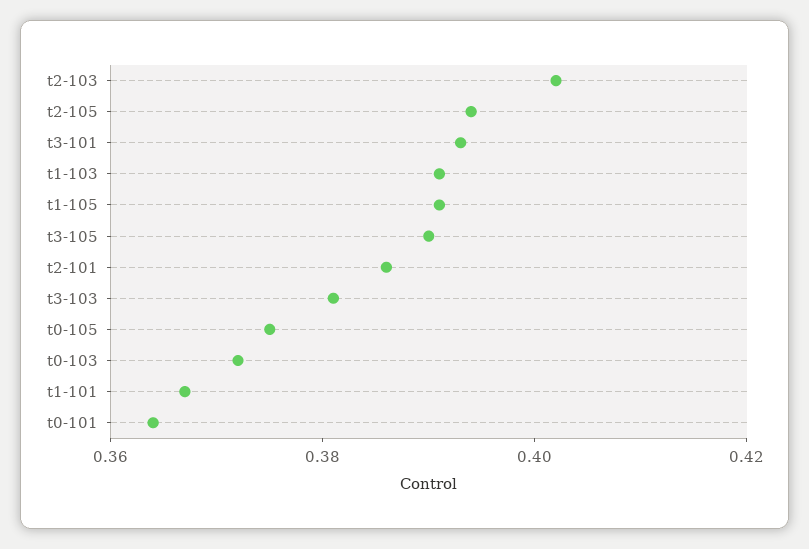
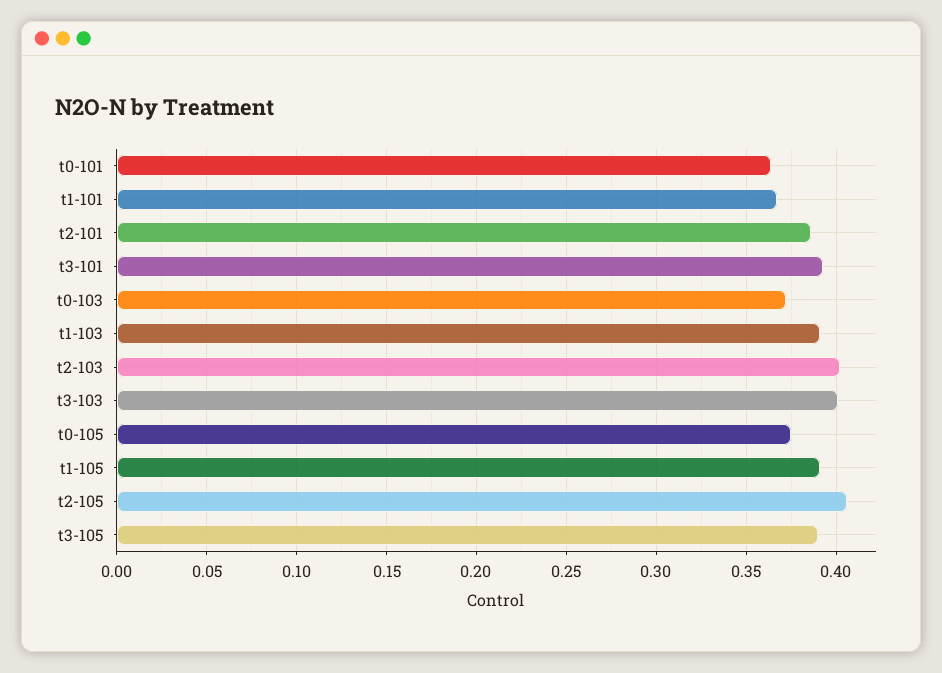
t2-105: 0.395 -> 0.405
t3-103: 0.38 -> 0.4

